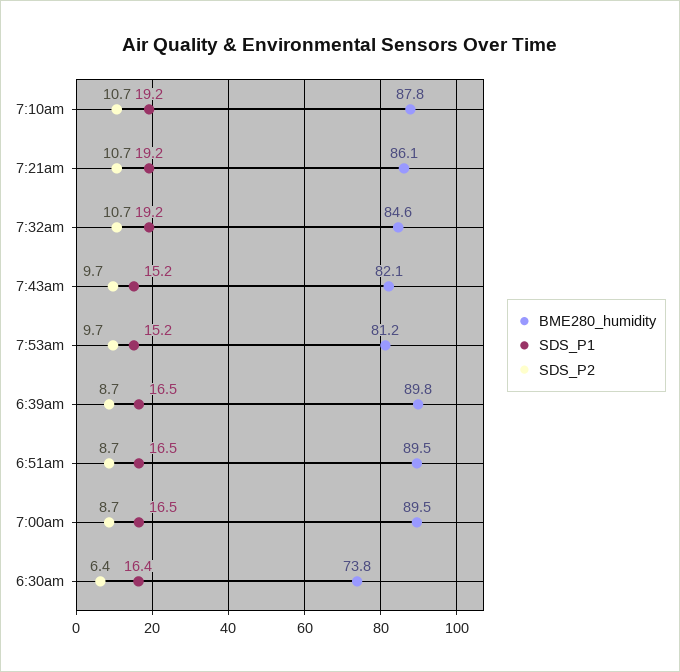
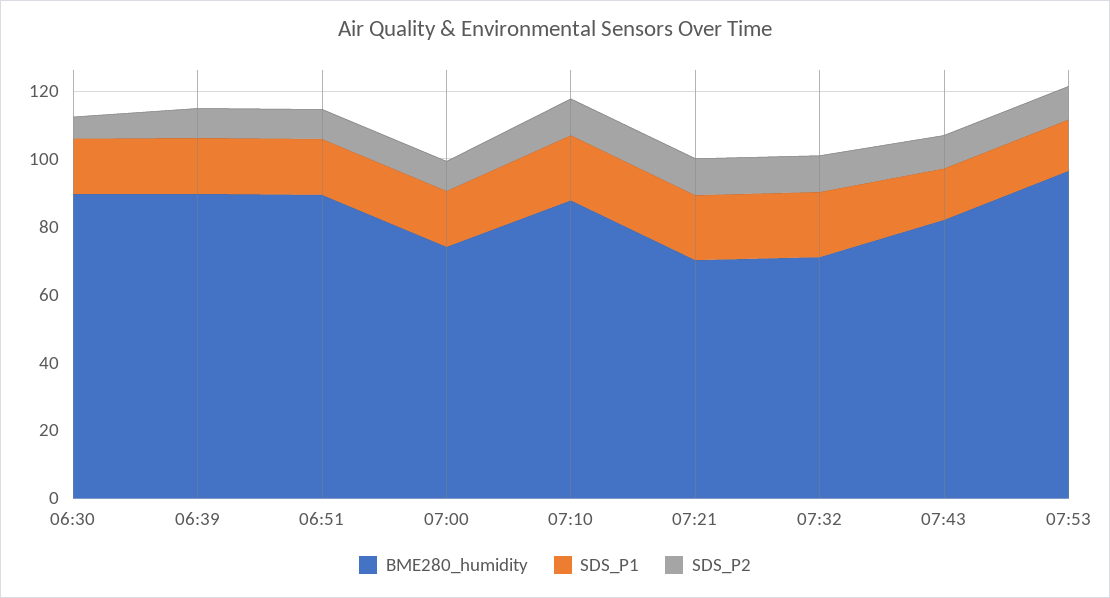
BME280_humidity, 7:21am: 86.1 -> 70
BME280_humidity, 7:32am: 84.6 -> 70
BME280_humidity, 7:53am: 81.2 -> 95
BME280_humidity, 7:00am: 89.5 -> 75
BME280_humidity, 6:30am: 73.8 -> 90

